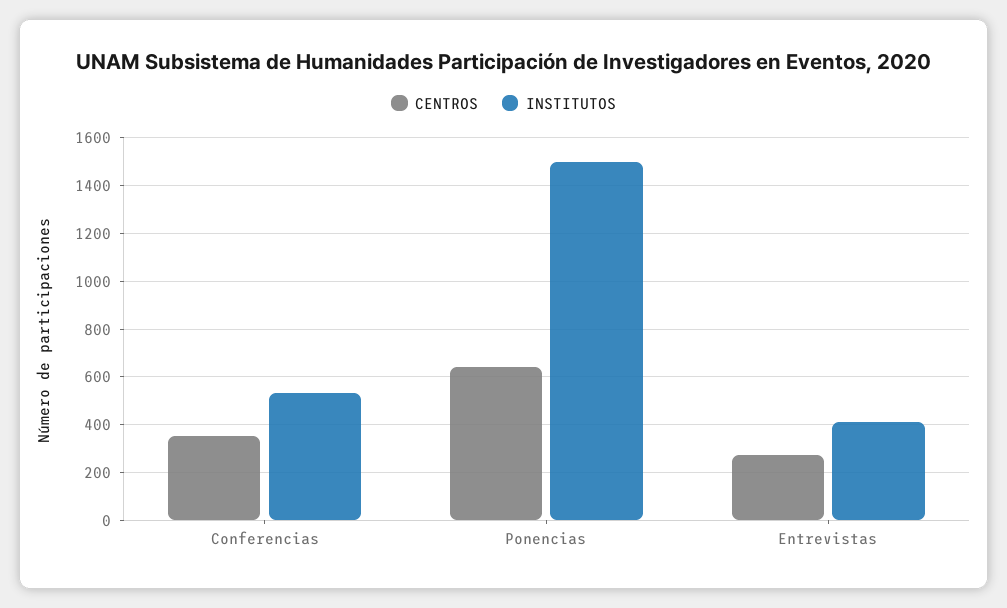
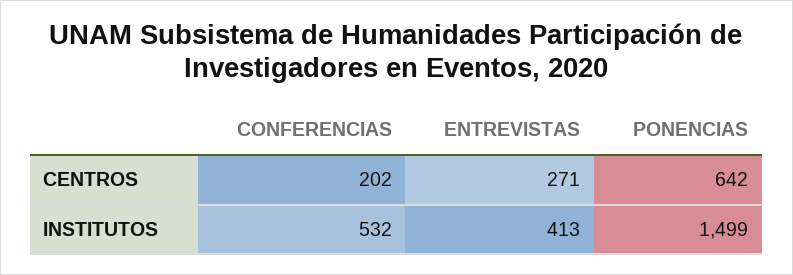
CENTROS, Conferencias: 350 -> 202

